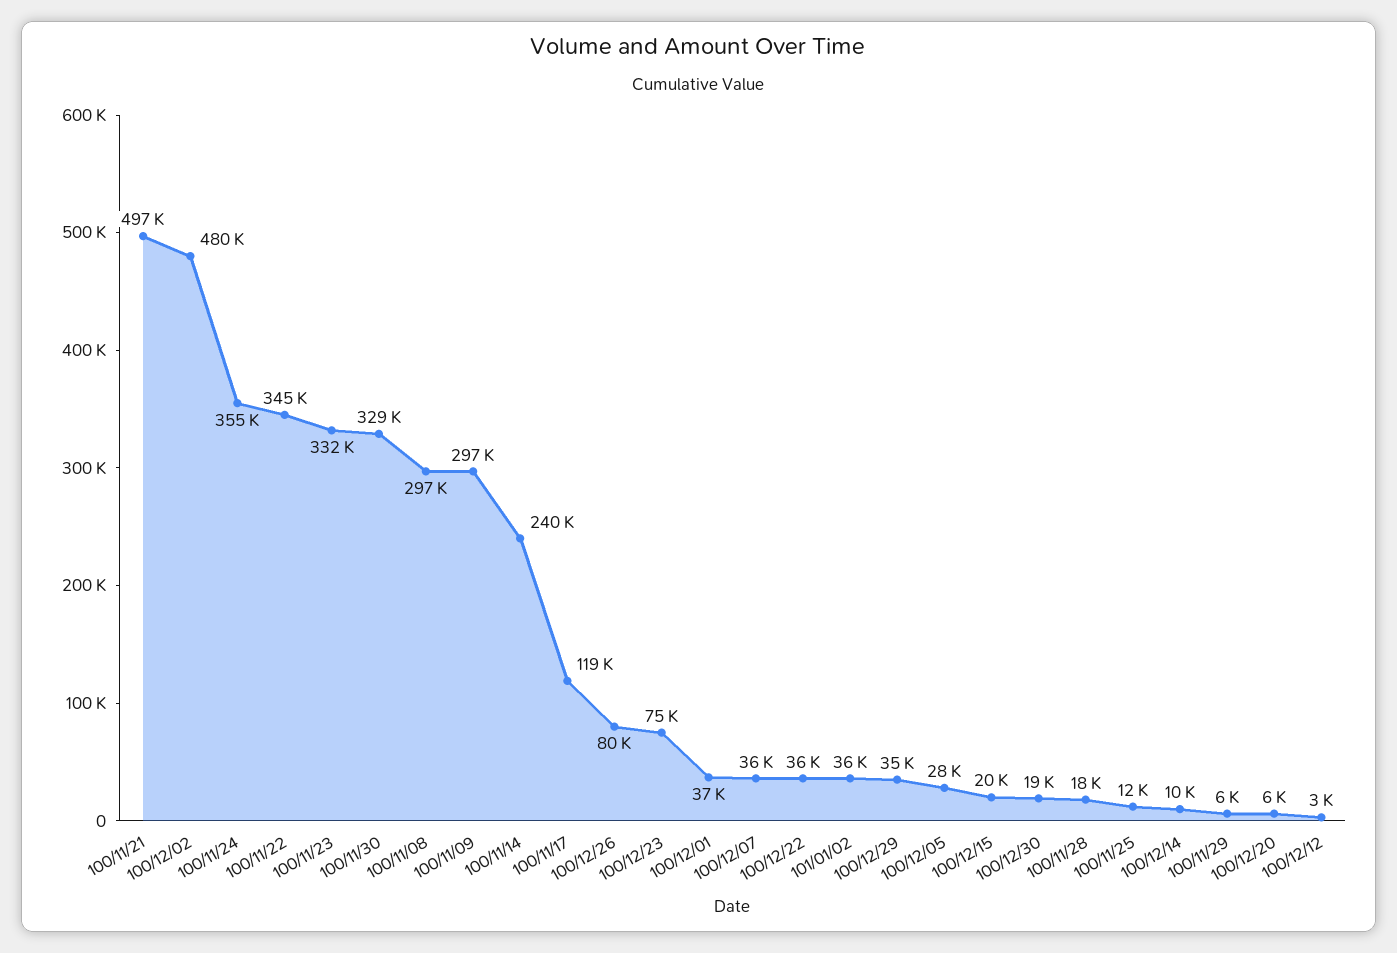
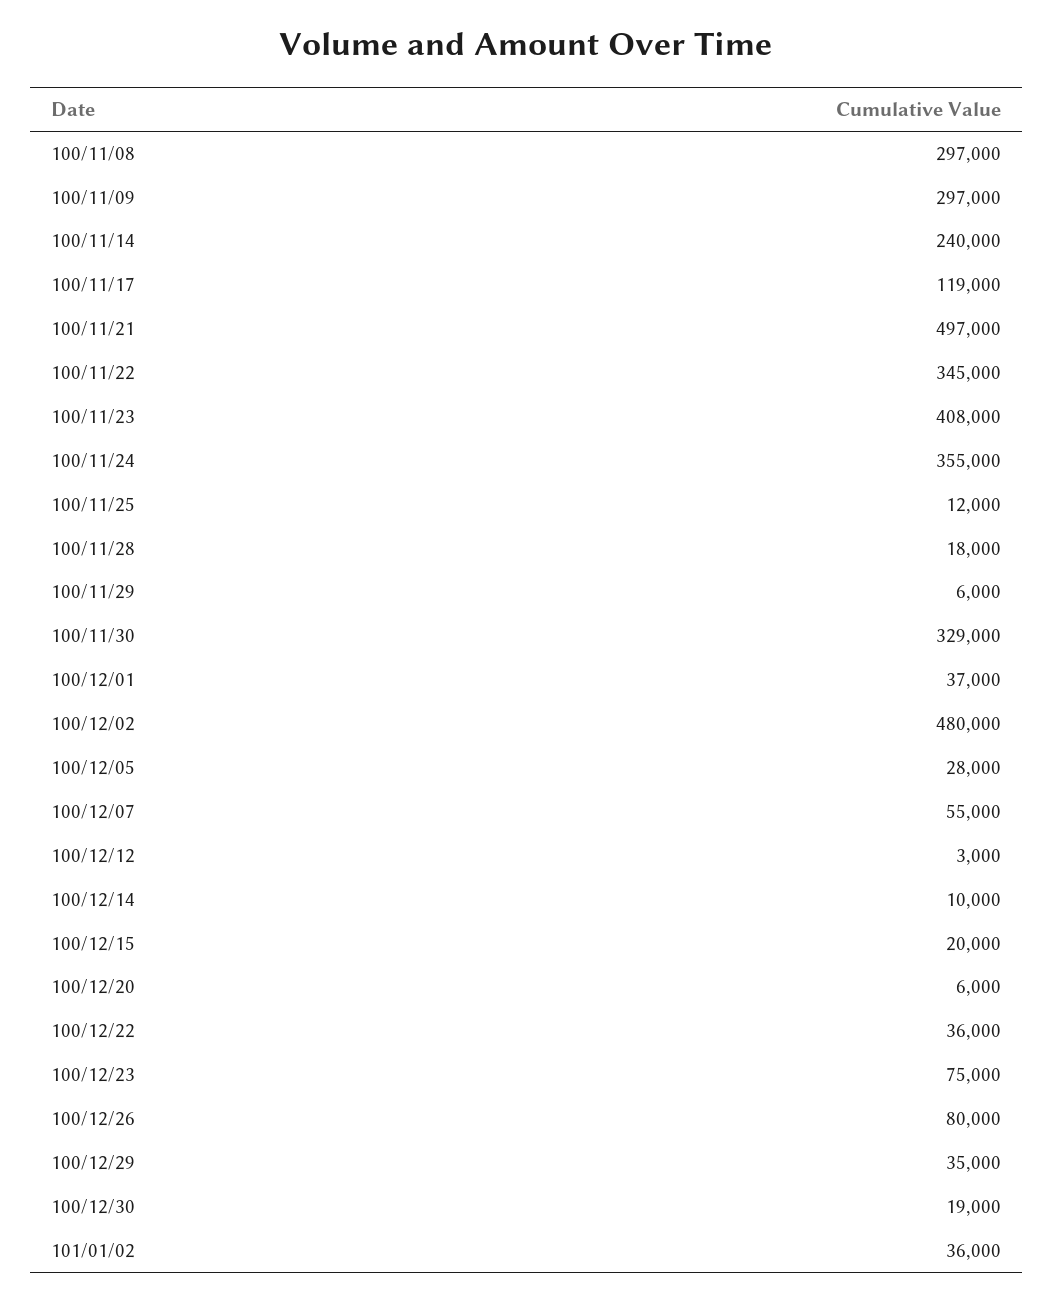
100/11/23: 332000 -> 408000
100/12/07: 36000 -> 55000

